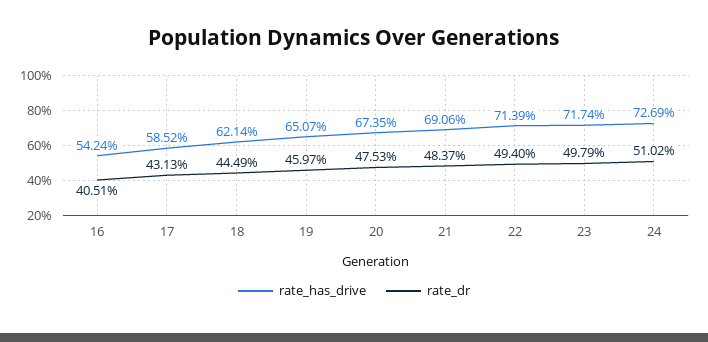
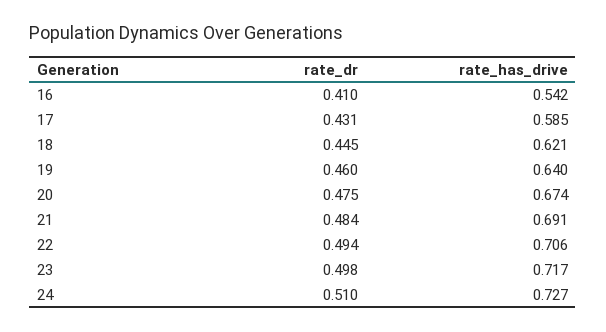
rate_dr, 16: 0.4051 -> 0.41
rate_has_drive, 19: 0.6507 -> 0.64
rate_has_drive, 22: 0.7139 -> 0.706

